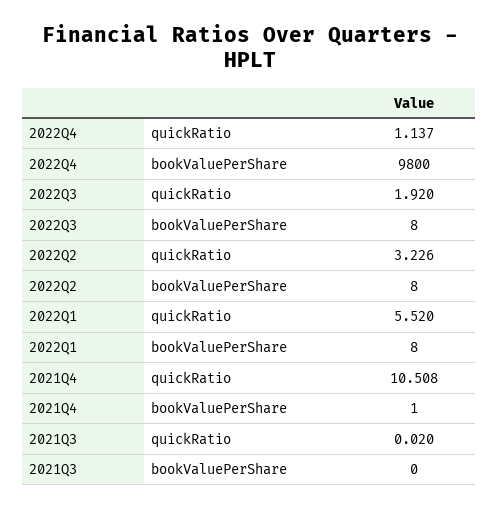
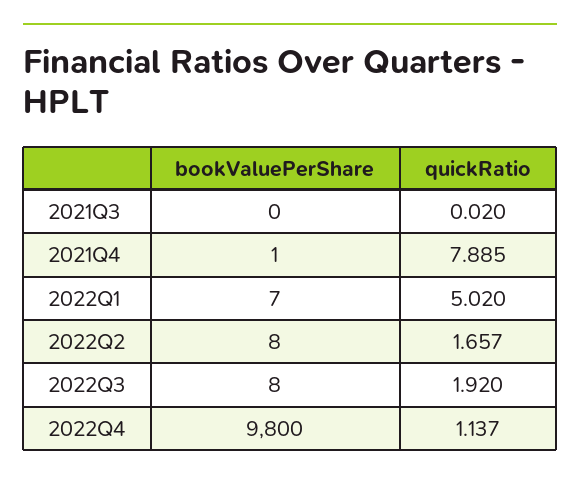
2022Q2, quickRatio: 3.226 -> 1.657
2022Q1, quickRatio: 5.52 -> 5.02
2022Q1, bookValuePerShare: 8 -> 7
2021Q4, quickRatio: 10.508 -> 7.885

